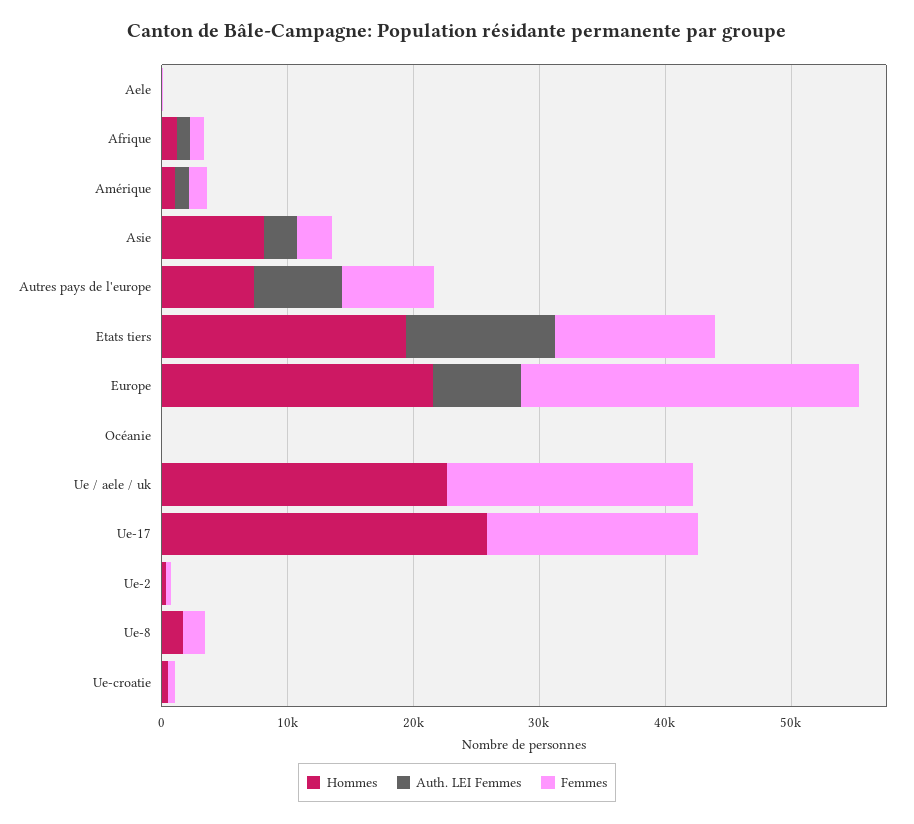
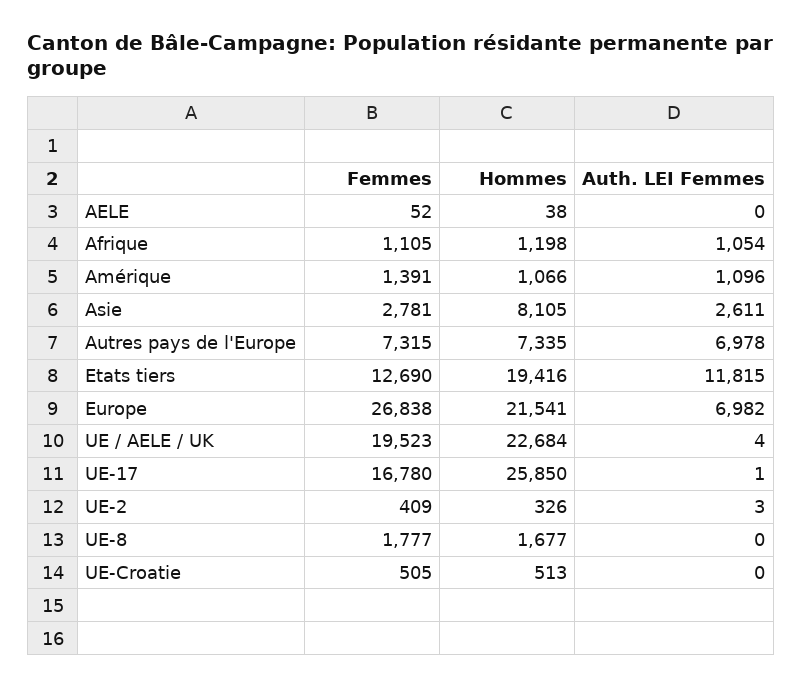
Hommes, Océanie: 0 -> none
Auth. LEI Femmes, Océanie: 0 -> none
Femmes, Océanie: 0 -> none

